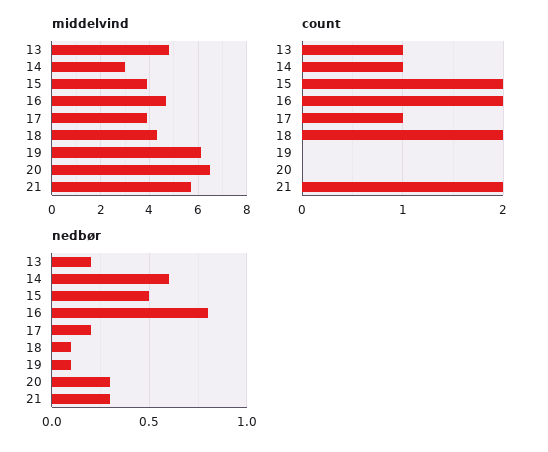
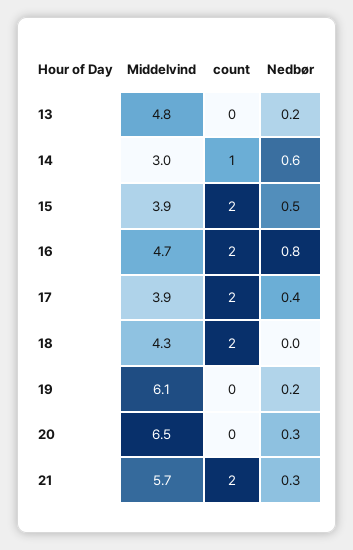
count, 13: 1 -> 0
count, 17: 1 -> 2
nedbør, 17: 0.2 -> 0.4
nedbør, 18: 0.1 -> 0
nedbør, 19: 0.1 -> 0.2

